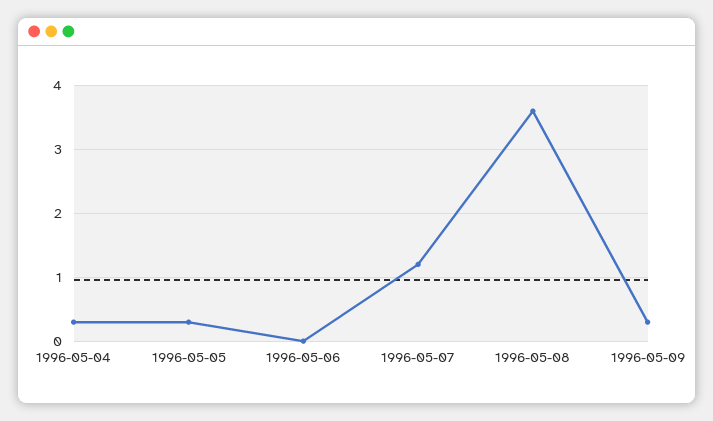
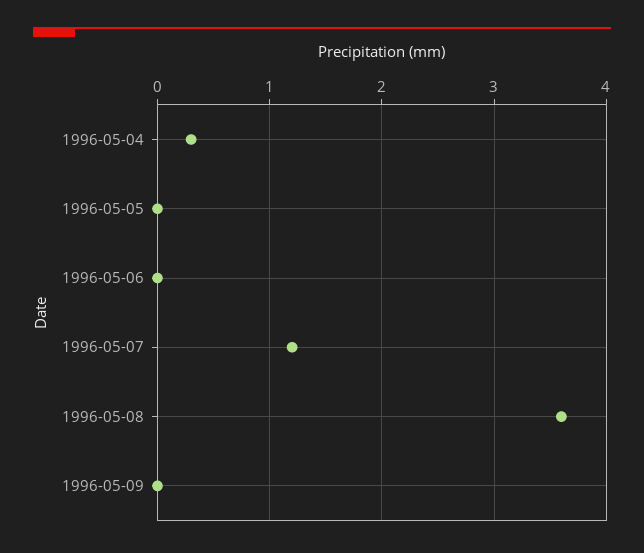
1996-05-05: 0.3 -> 0
1996-05-09: 0.3 -> 0

